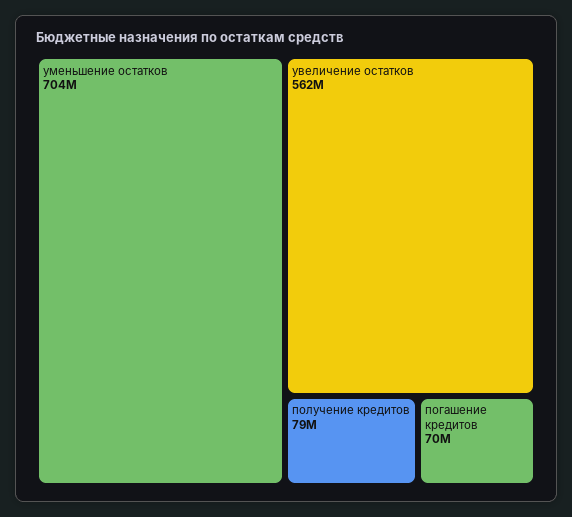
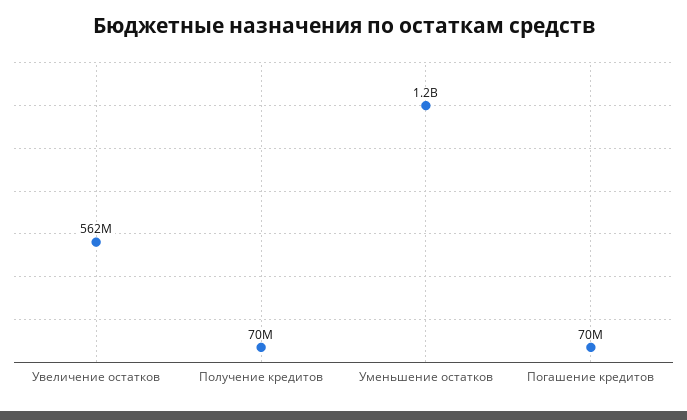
уменьшение остатков: 704000000 -> 1200000000
получение кредитов: 79000000 -> 70000000

